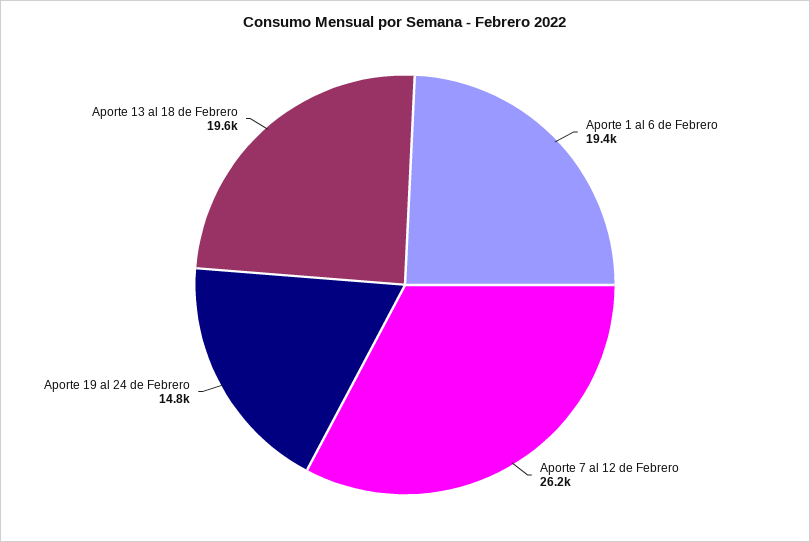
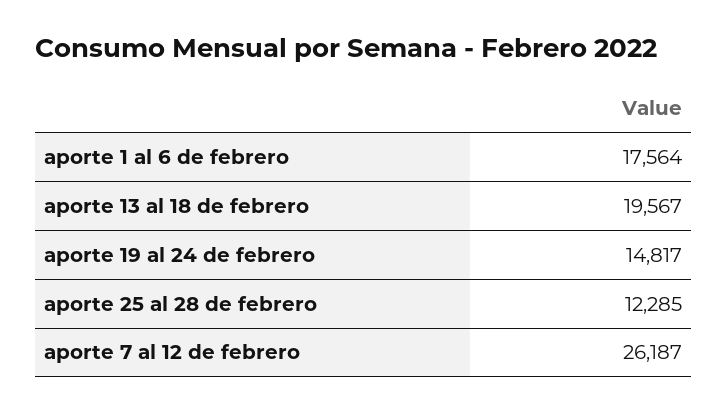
Aporte 1 al 6 de Febrero: 19400 -> 17564
aporte 25 al 28 de febrero: none -> 12285

